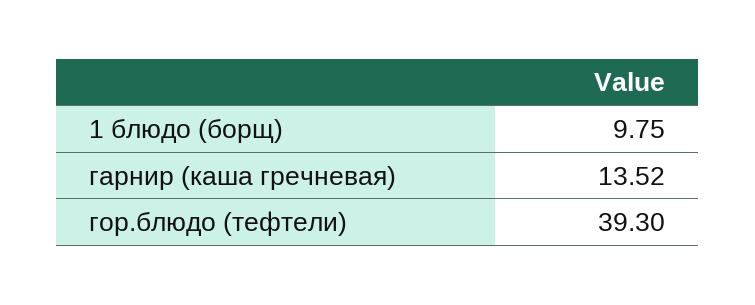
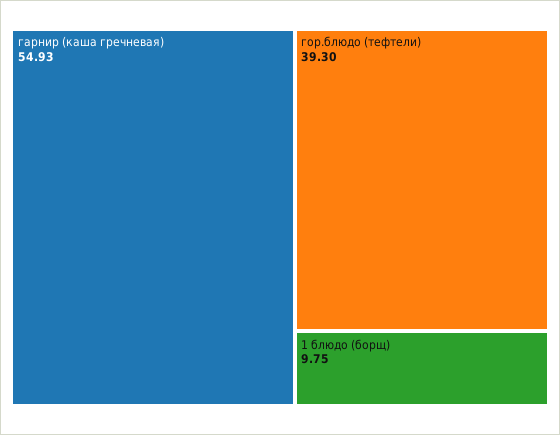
гарнир (каша гречневая): 13.52 -> 54.93

